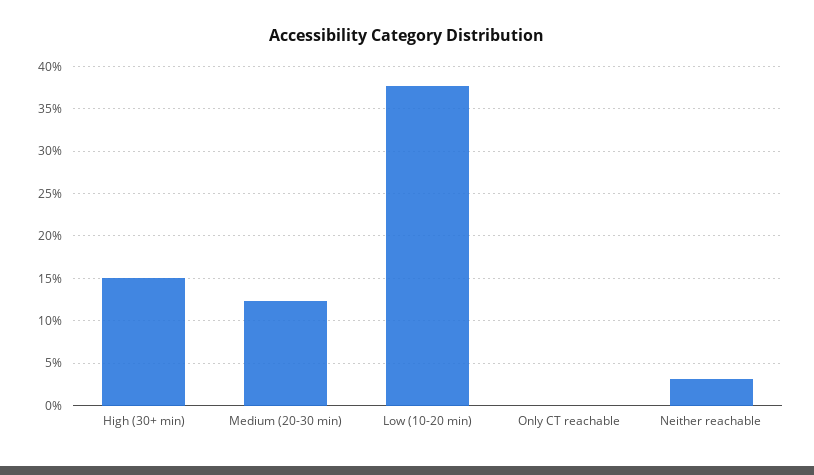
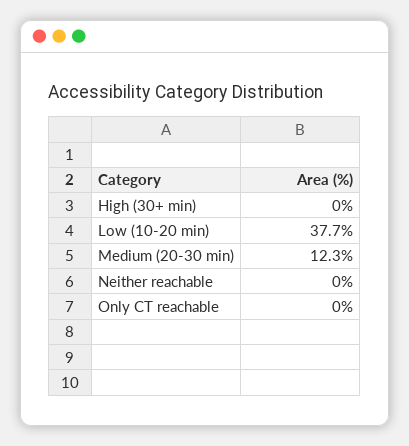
High (30+ min): 15 -> 0
Neither reachable: 3 -> 0

